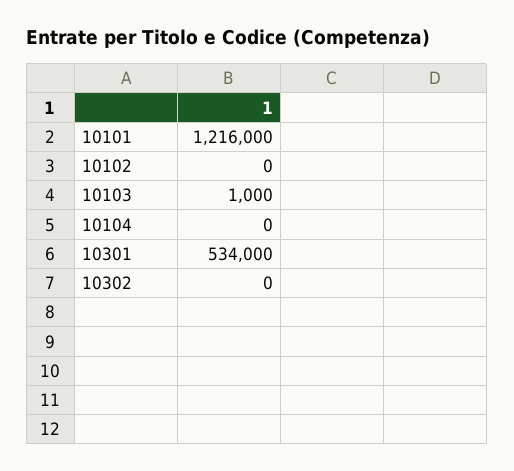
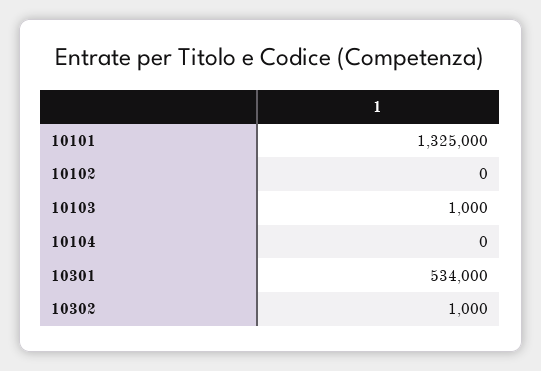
10101: 1216000 -> 1325000
10302: 0 -> 1000

